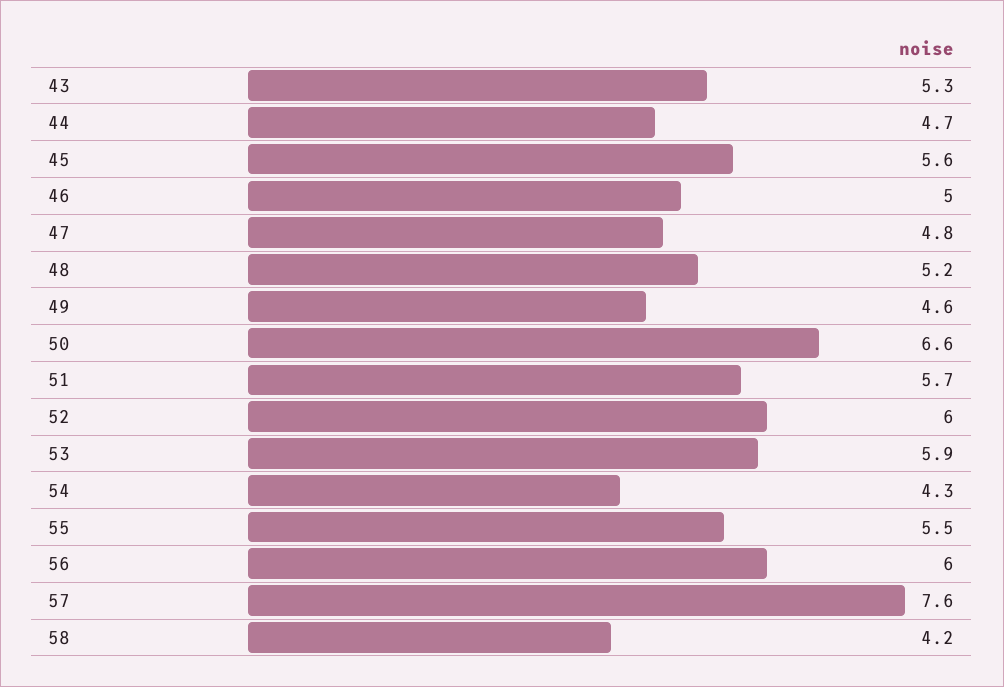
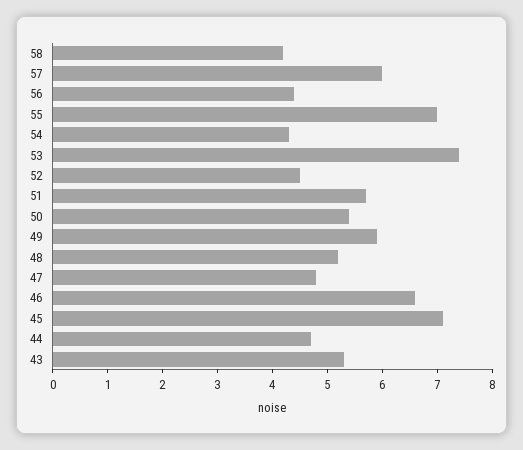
45: 5.6 -> 7
46: 5 -> 6.5
49: 4.6 -> 6
50: 6.6 -> 5.5
52: 6 -> 4.5
53: 5.9 -> 7.5
55: 5.5 -> 7
56: 6 -> 4.5
57: 7.6 -> 6

